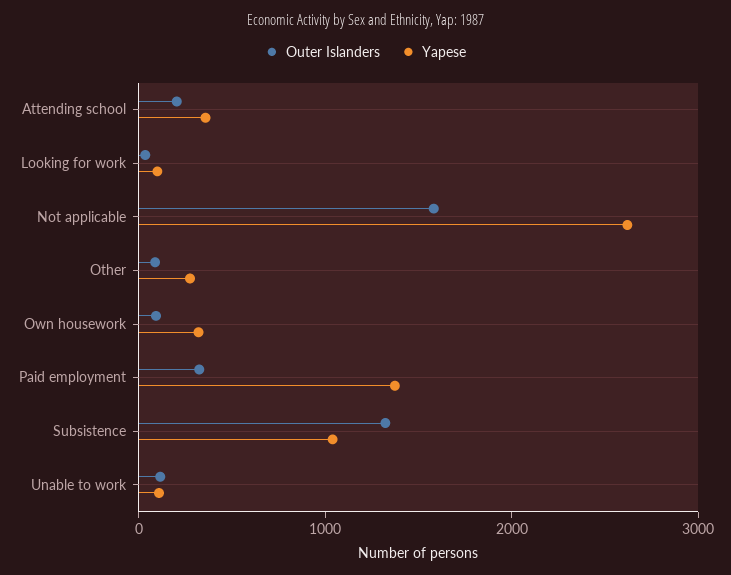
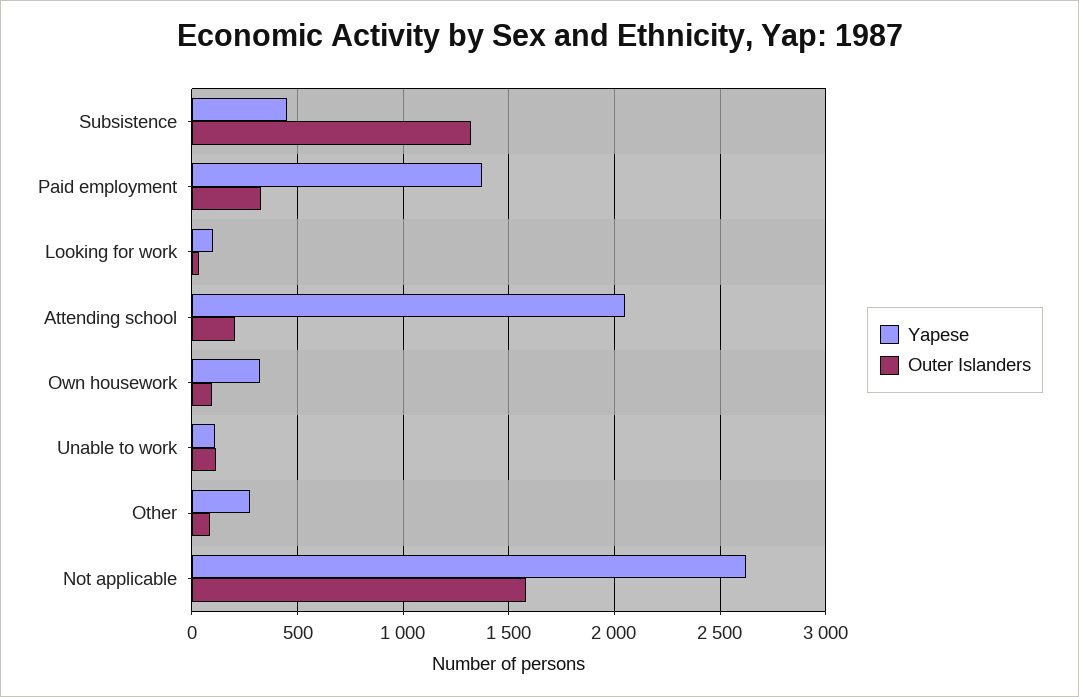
Yapese, Attending school: 400 -> 2050
Yapese, Subsistence: 1000 -> 450

